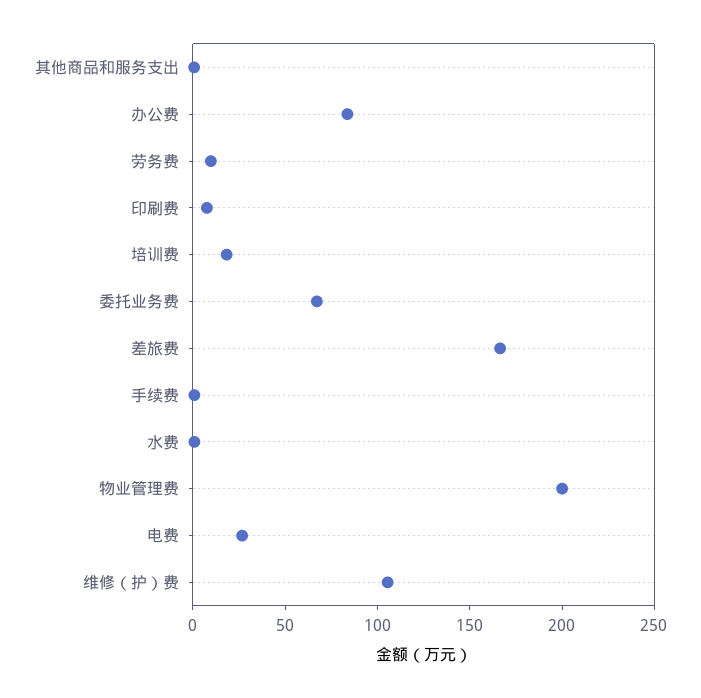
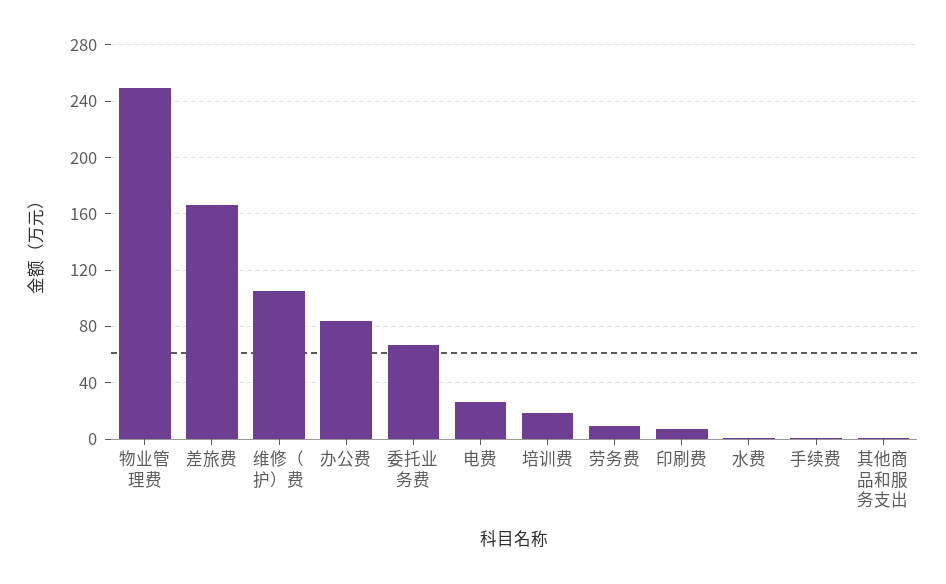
物业管理费: 200 -> 250

